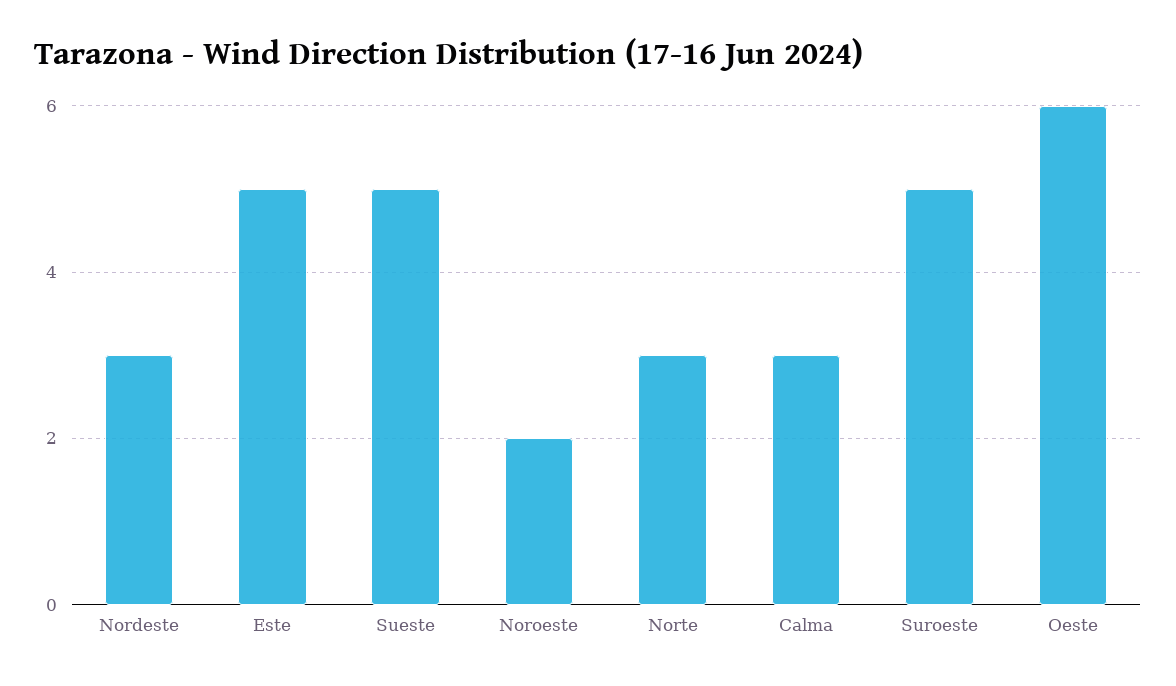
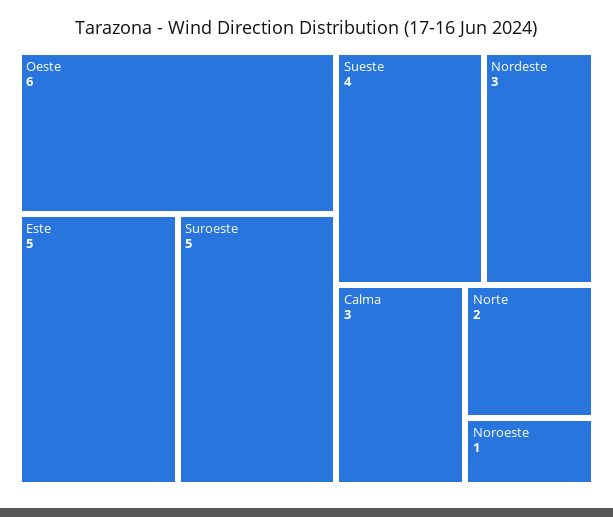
Sueste: 5 -> 4
Noroeste: 2 -> 1
Norte: 3 -> 2

